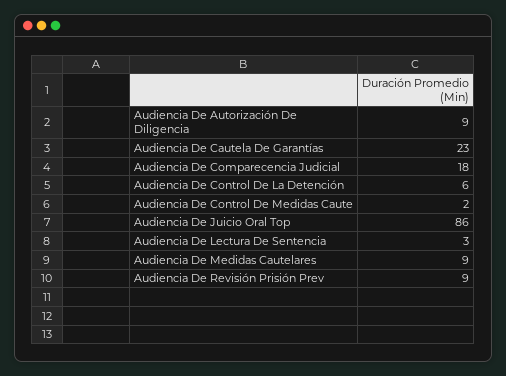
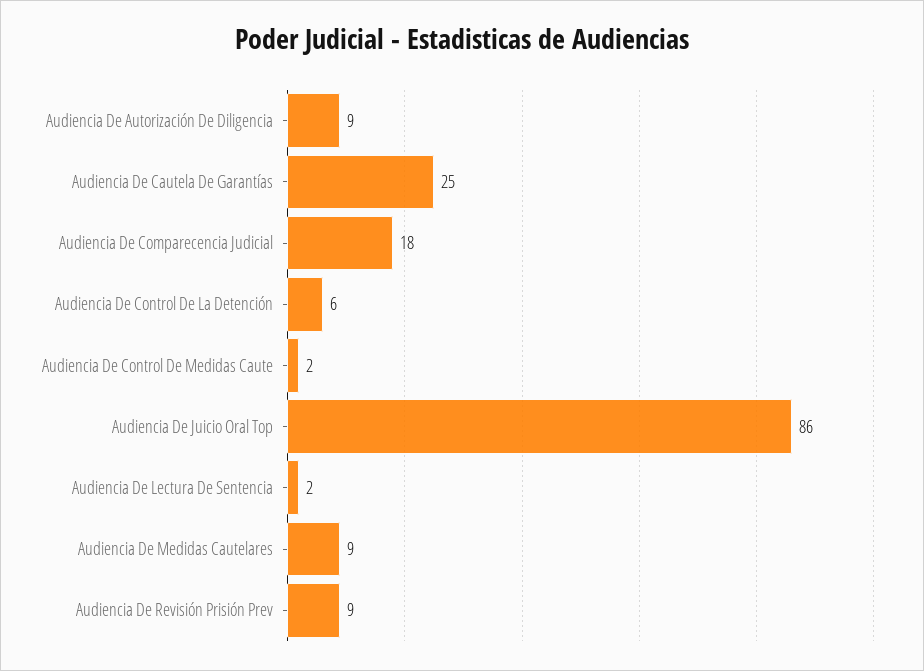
Audiencia De Cautela De Garantías: 23 -> 25
Audiencia De Lectura De Sentencia: 3 -> 2

